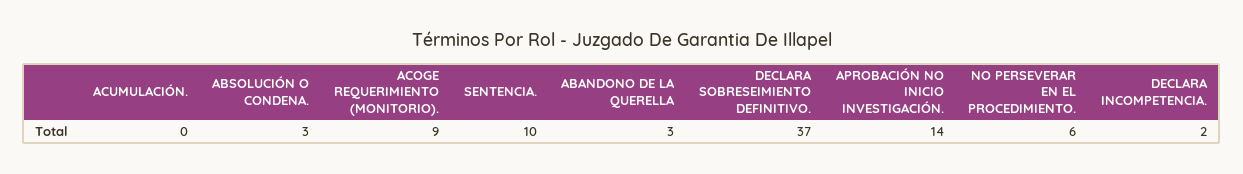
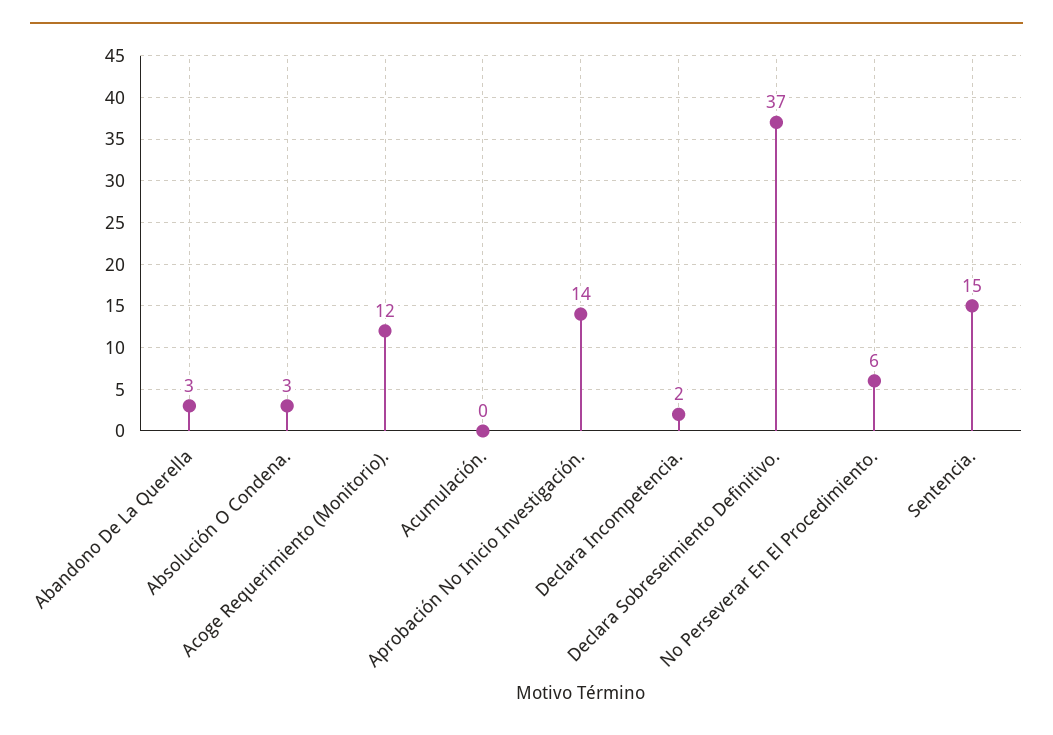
ACOGE REQUERIMIENTO (MONITORIO).: 9 -> 12
SENTENCIA.: 10 -> 15

